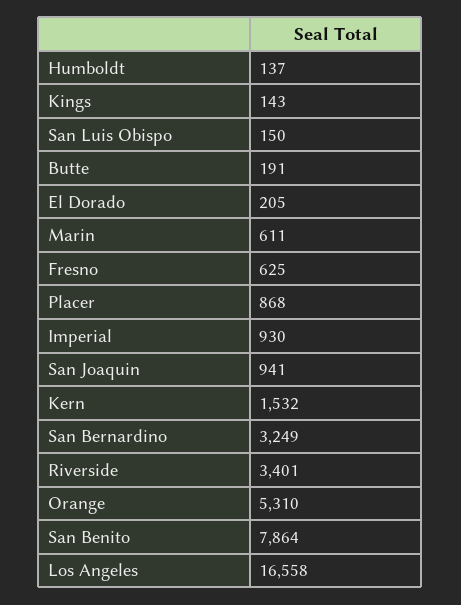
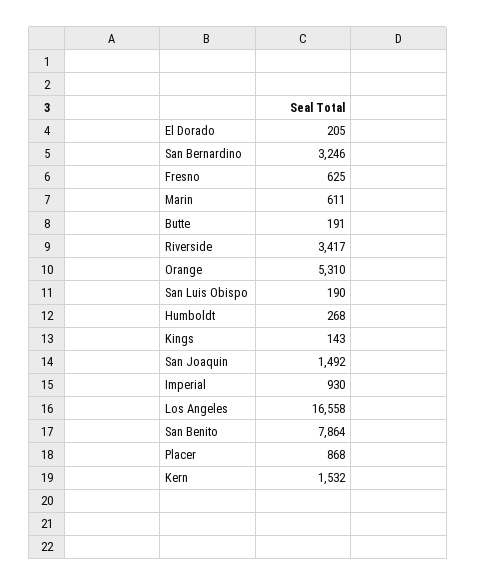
Humboldt: 137 -> 268
San Luis Obispo: 150 -> 190
San Joaquin: 941 -> 1492
San Bernardino: 3249 -> 3246
Riverside: 3401 -> 3417

